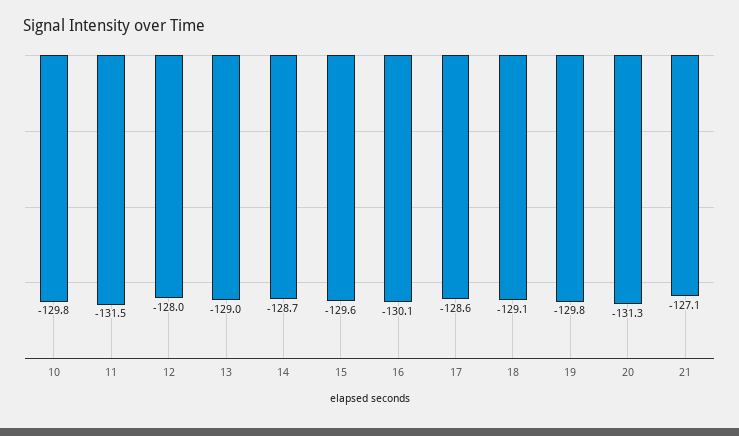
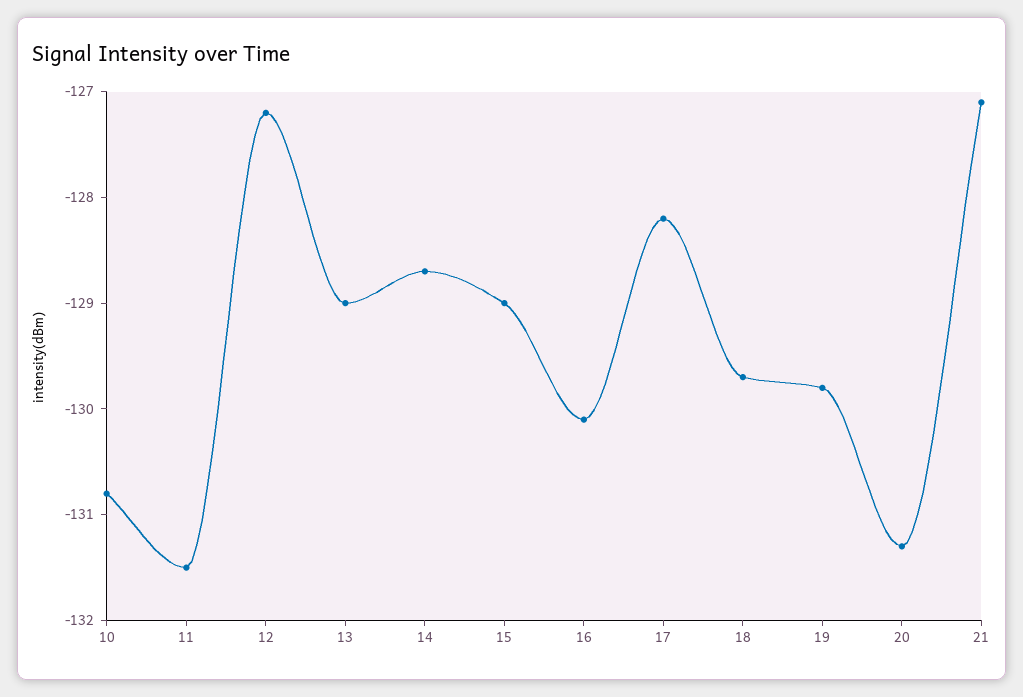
10: -129.8 -> -130.8
12: -128 -> -127.2
15: -129.6 -> -129
17: -128.6 -> -128.2
18: -129.1 -> -129.7

